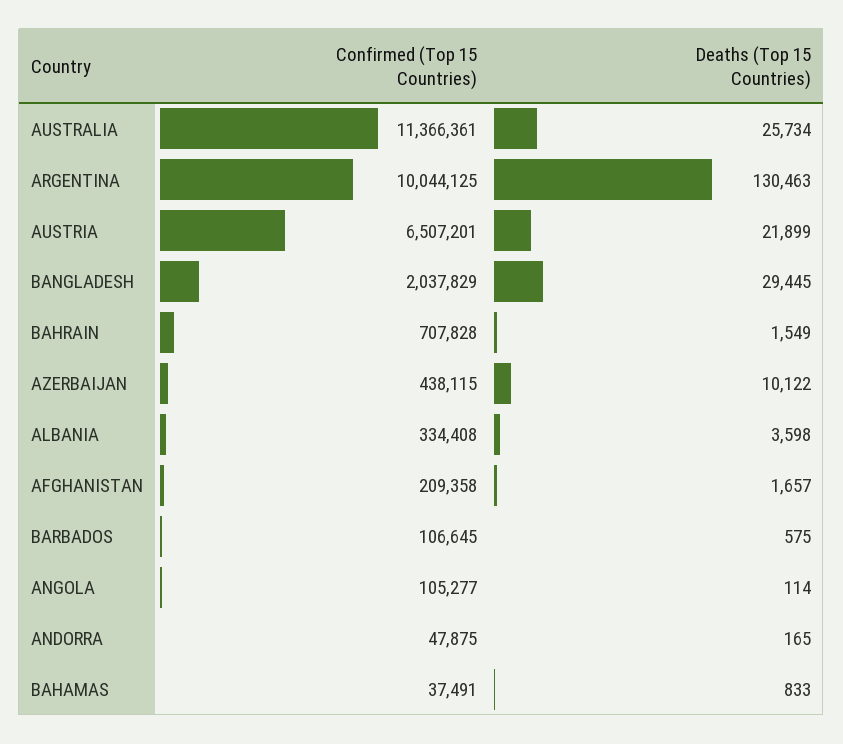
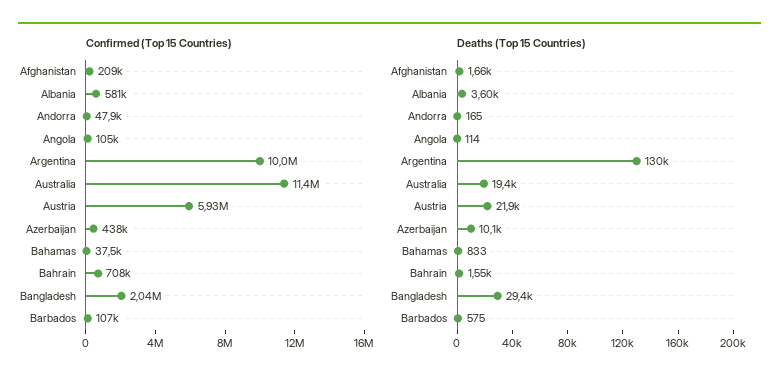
Deaths (Top 15 Countries), AUSTRALIA: 25734 -> 19400
Confirmed (Top 15 Countries), AUSTRIA: 6507201 -> 5930000
Confirmed (Top 15 Countries), ALBANIA: 334408 -> 581000

